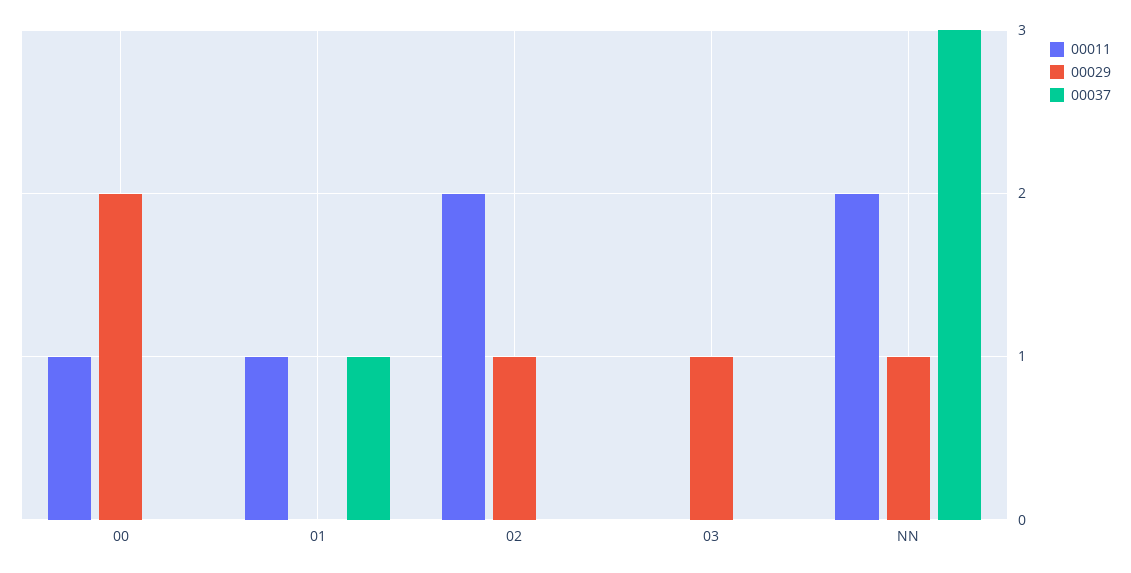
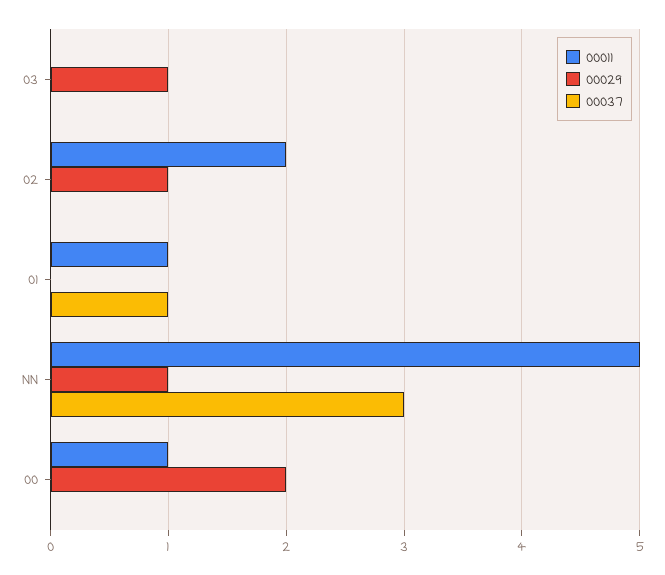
00011, NN: 2 -> 5

